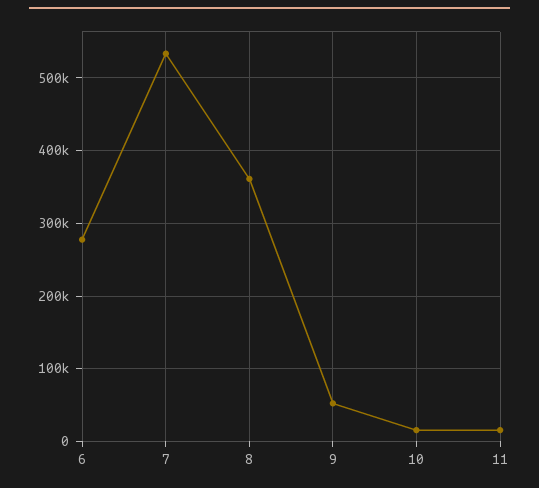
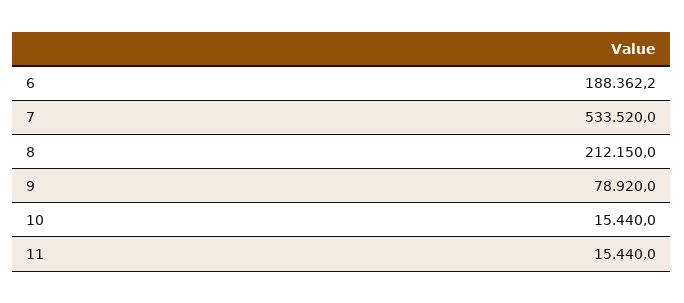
6: 280000 -> 188362.2
8: 360000 -> 212150
9: 50000 -> 78920

